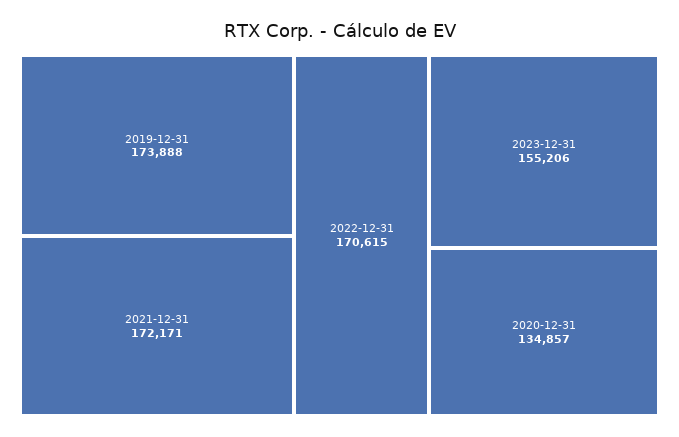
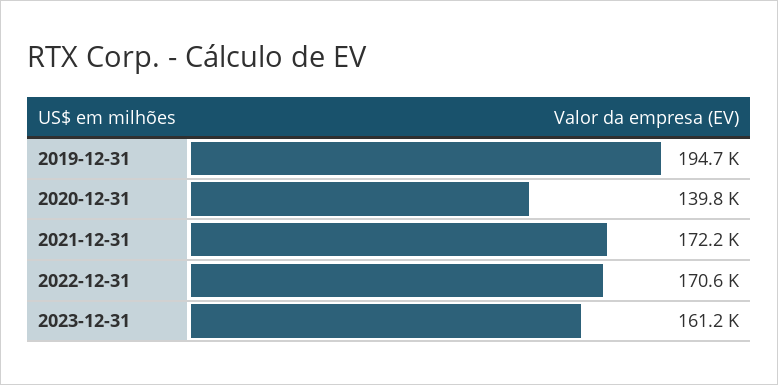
2019-12-31: 173888 -> 194700
2023-12-31: 155206 -> 161200
2020-12-31: 134857 -> 139800

